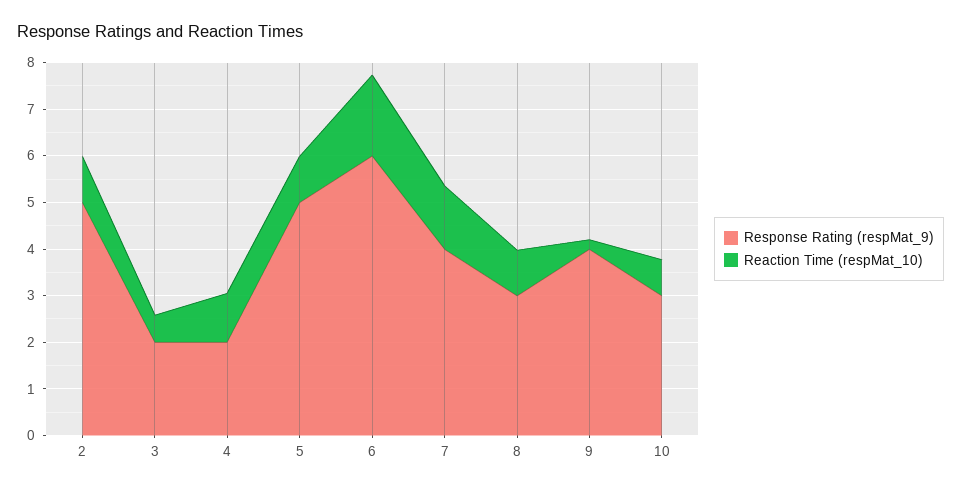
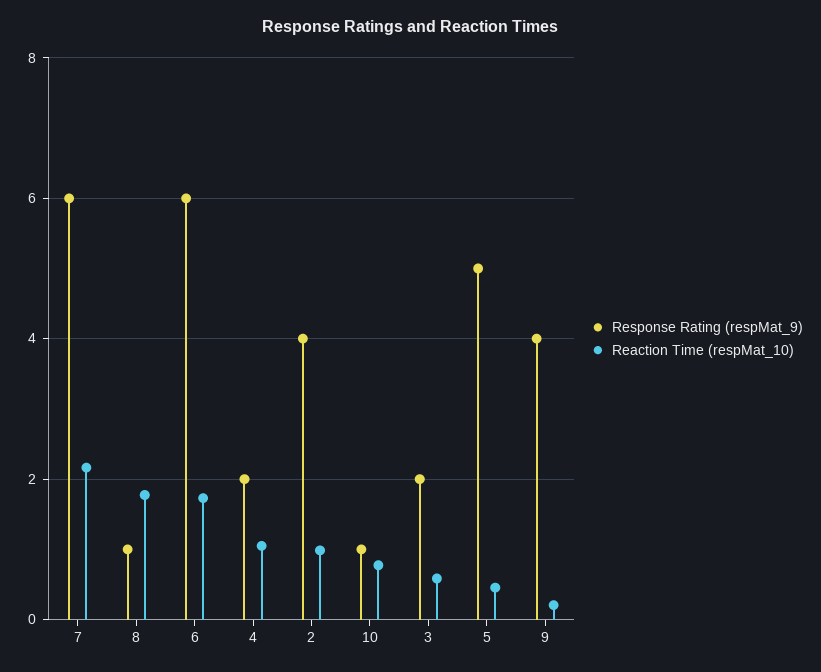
Response Rating (respMat_9), 2: 5 -> 4
Reaction Time (respMat_10), 5: 1 -> 0.4
Response Rating (respMat_9), 7: 4 -> 6
Reaction Time (respMat_10), 7: 1.4 -> 2.2
Response Rating (respMat_9), 8: 3 -> 1
Reaction Time (respMat_10), 8: 1 -> 1.8
Response Rating (respMat_9), 10: 3 -> 1

